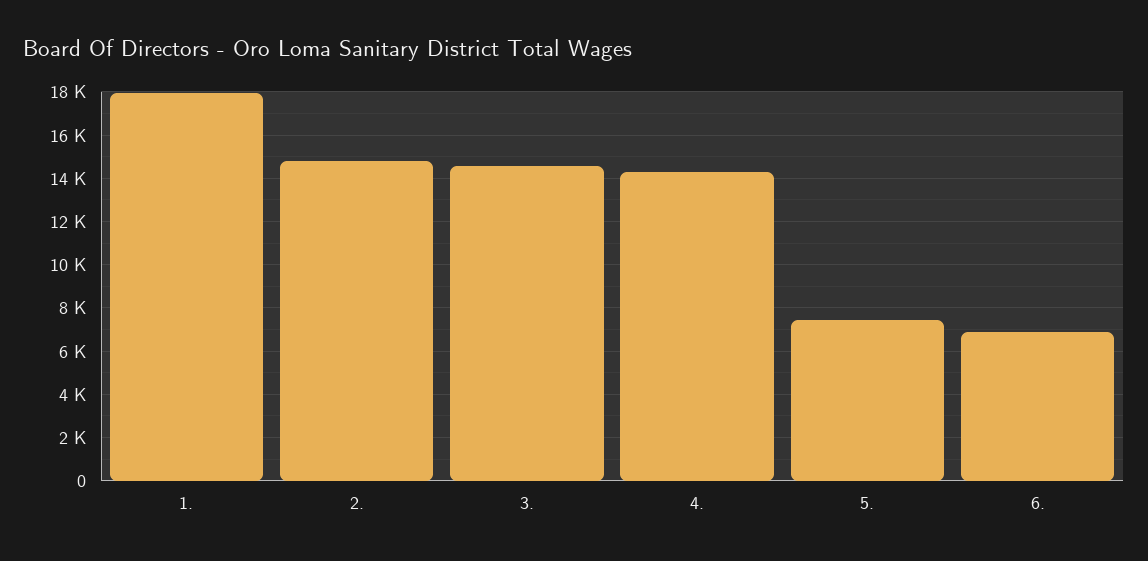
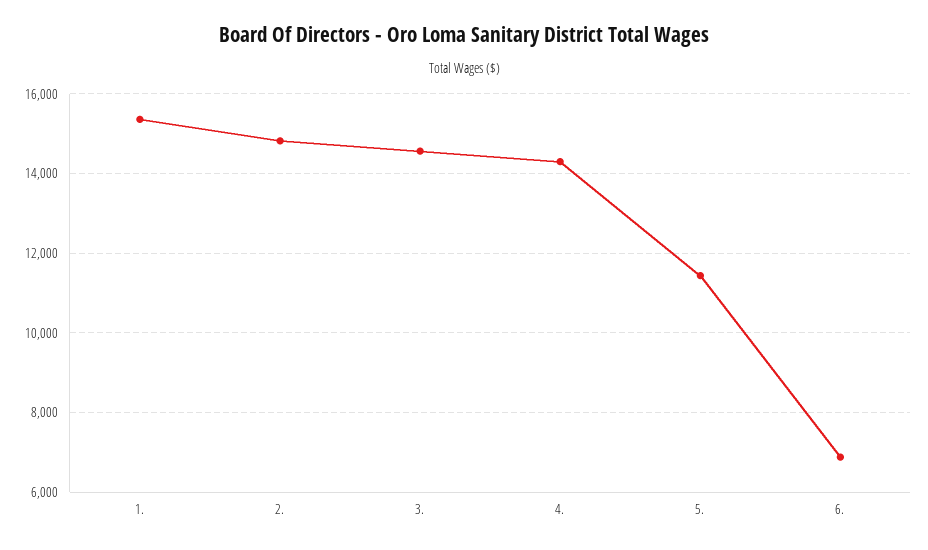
1.: 18000 -> 15400
5.: 7500 -> 11400

